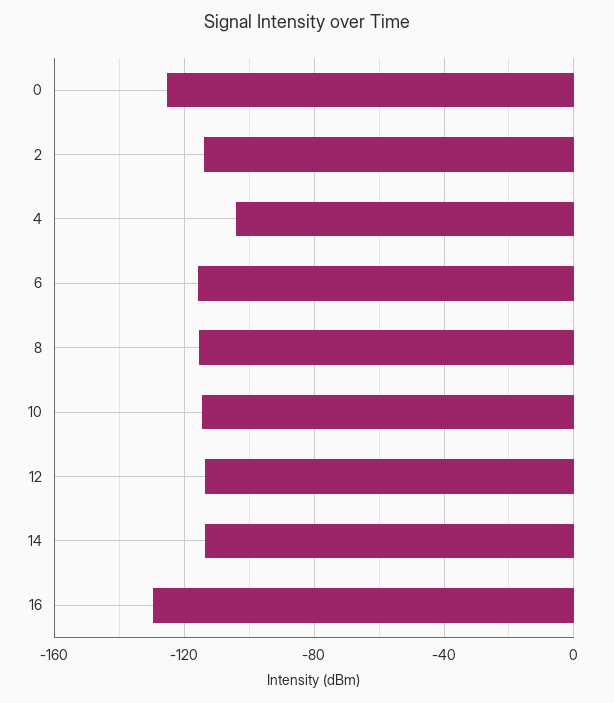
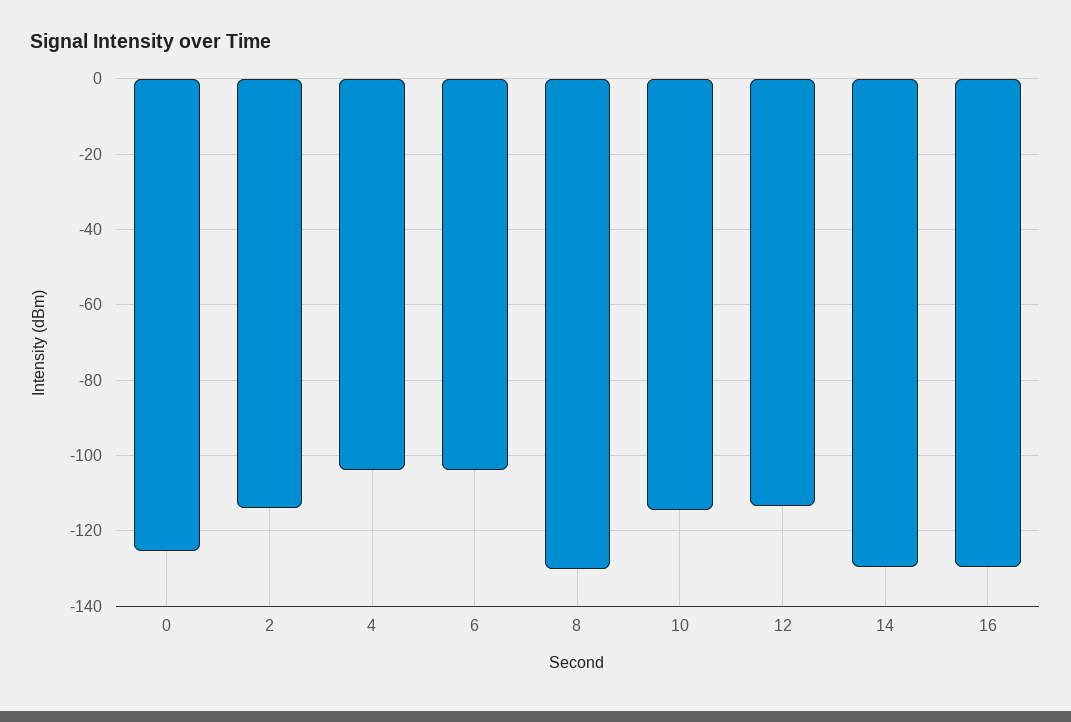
6: -115 -> -104
8: -115 -> -130
14: -115 -> -130

